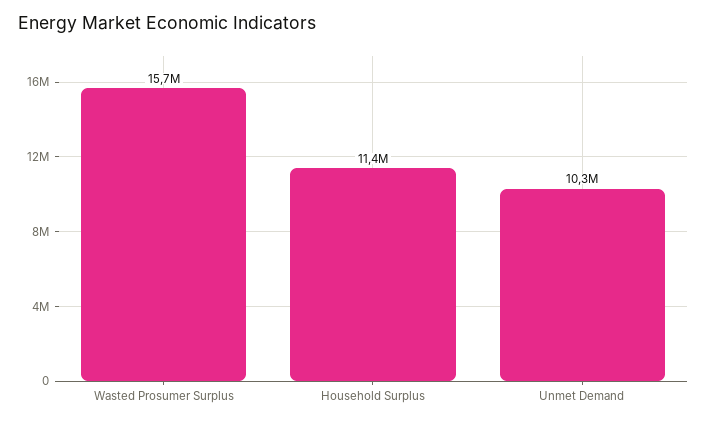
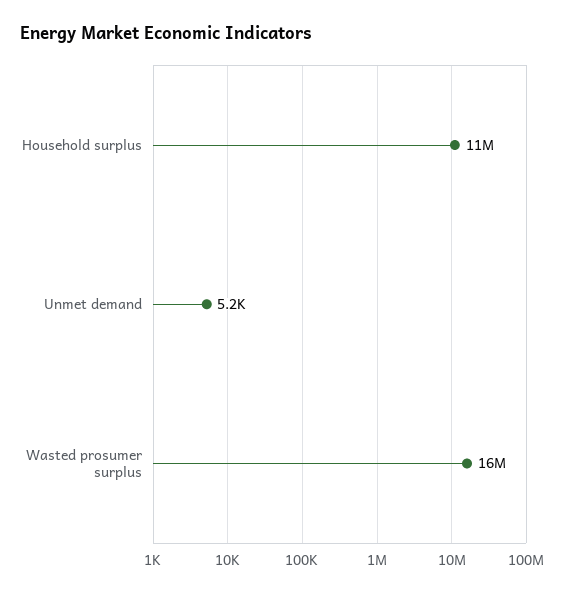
Unmet Demand: 10300000 -> 5200

